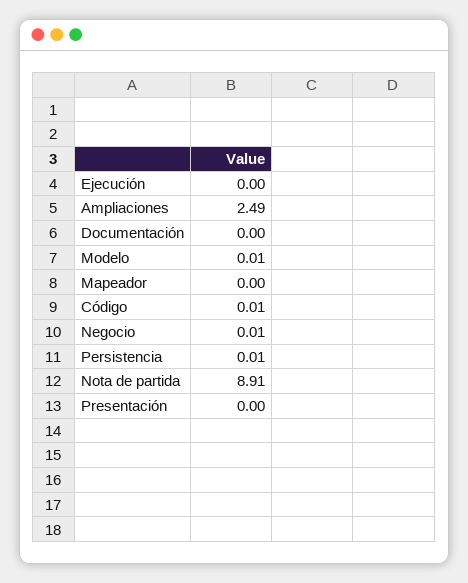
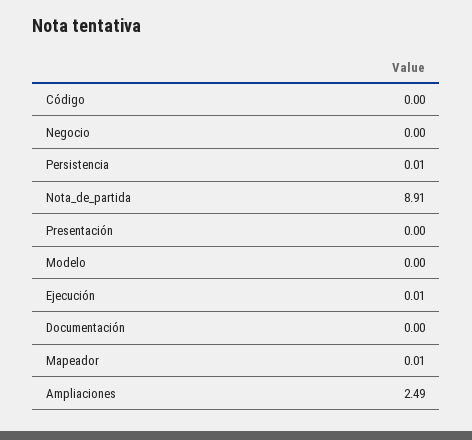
Ejecución: 0 -> 0.01
Modelo: 0.01 -> 0
Mapeador: 0 -> 0.01
Código: 0.01 -> 0
Negocio: 0.01 -> 0

